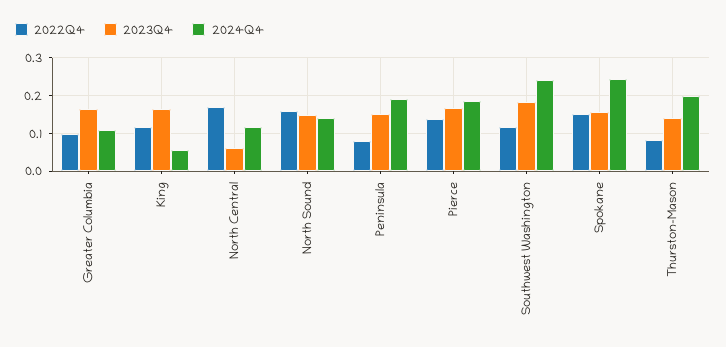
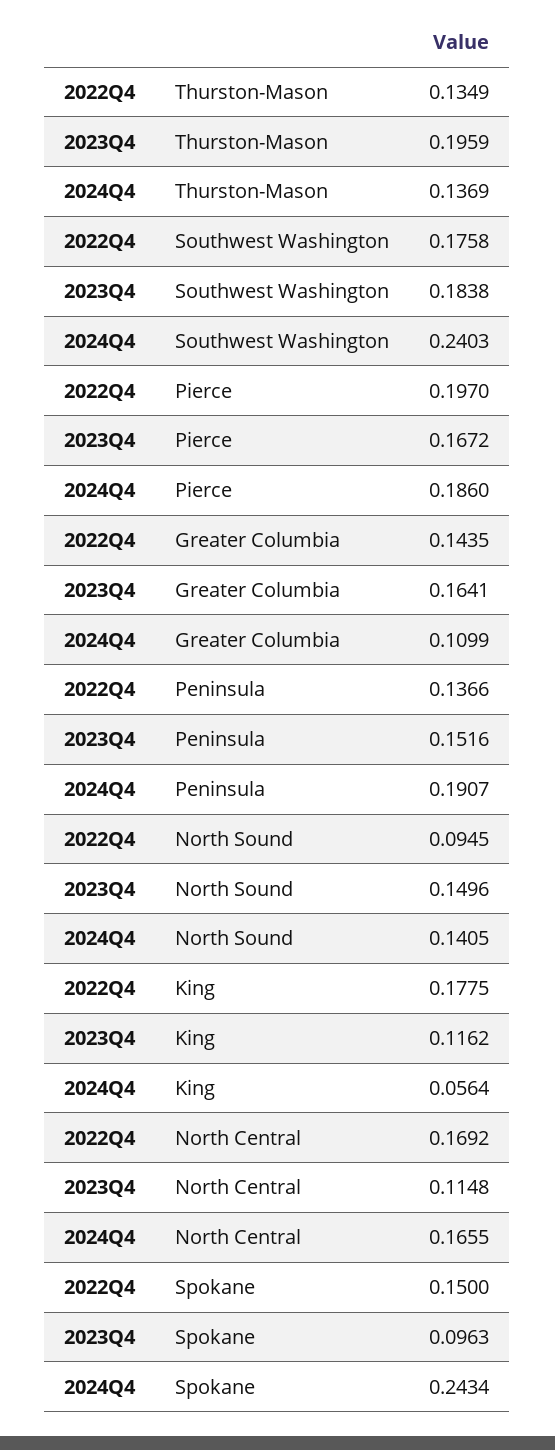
2022Q4, Greater Columbia: 0.1 -> 0.1435
2022Q4, King: 0.12 -> 0.1775
2023Q4, King: 0.16 -> 0.1162
2023Q4, North Central: 0.06 -> 0.1148
2024Q4, North Central: 0.12 -> 0.1655
2022Q4, North Sound: 0.16 -> 0.0945
2022Q4, Peninsula: 0.08 -> 0.1366
2022Q4, Pierce: 0.14 -> 0.197
2022Q4, Southwest Washington: 0.12 -> 0.1758
2023Q4, Spokane: 0.16 -> 0.0963
2022Q4, Thurston-Mason: 0.08 -> 0.1349
2023Q4, Thurston-Mason: 0.14 -> 0.1959
2024Q4, Thurston-Mason: 0.2 -> 0.1369

